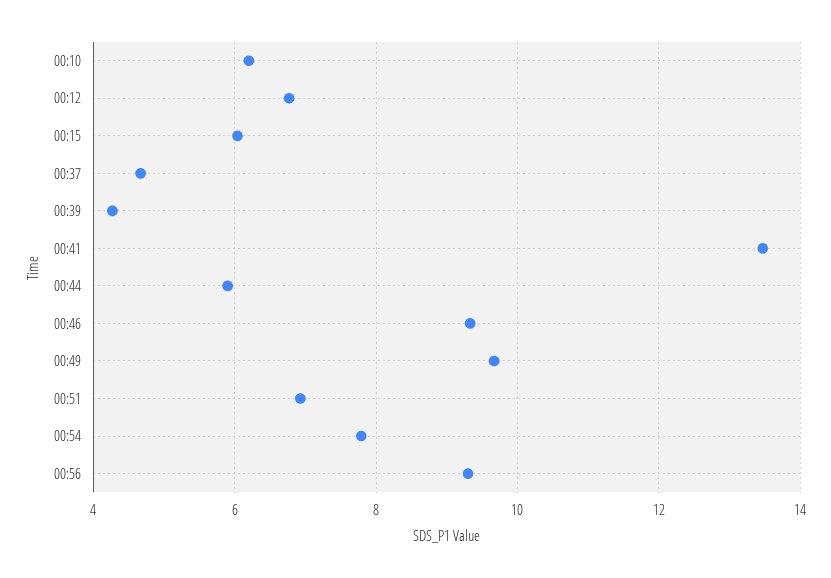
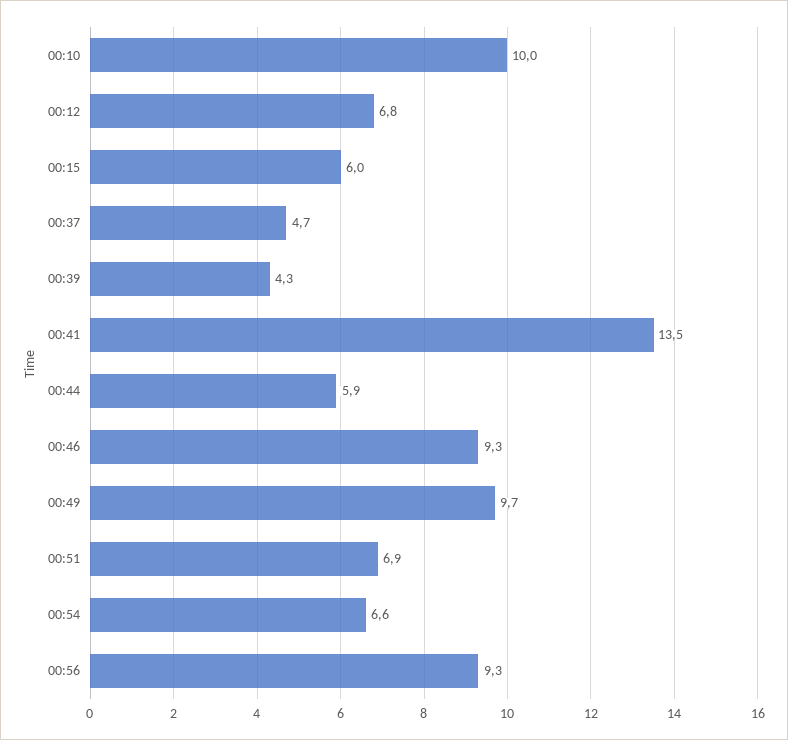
00:10: 6.2 -> 10
00:54: 7.8 -> 6.6

